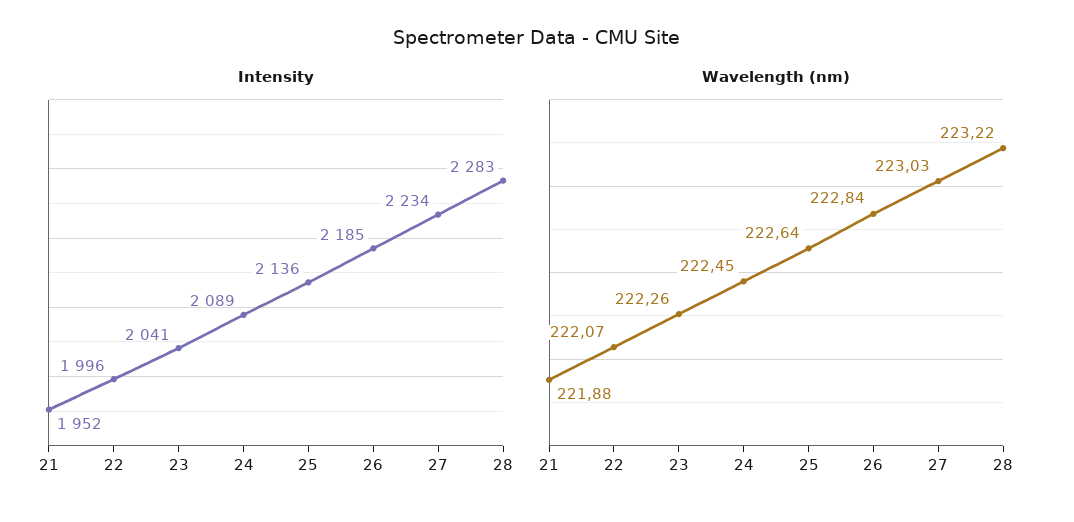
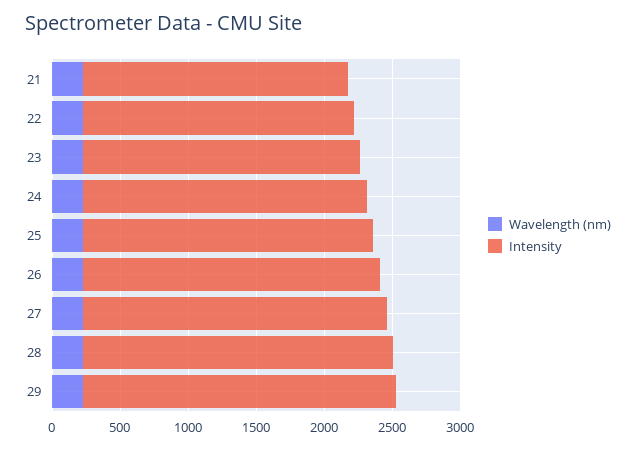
Wavelength (nm), 29: none -> 200
Intensity, 29: none -> 2300

